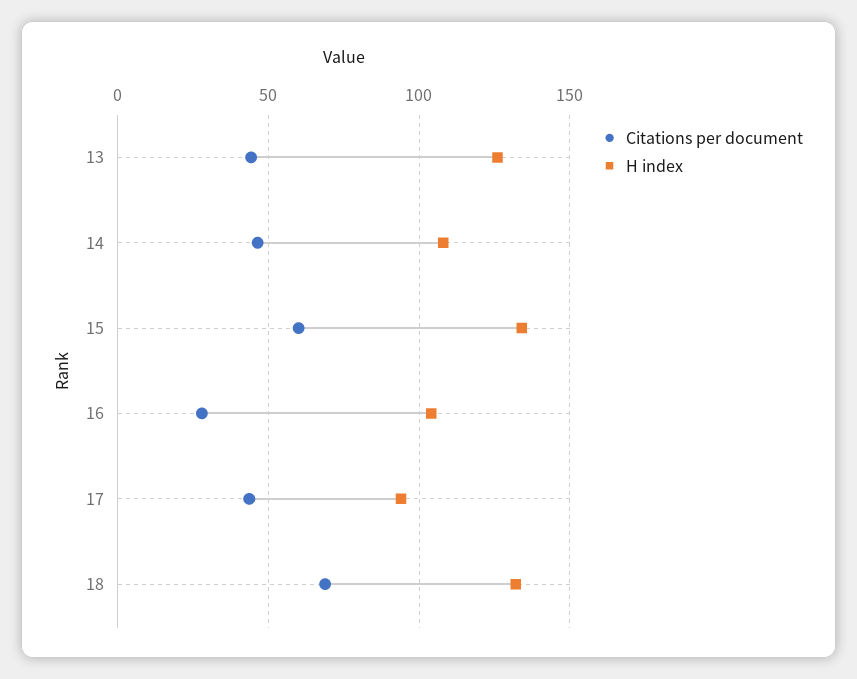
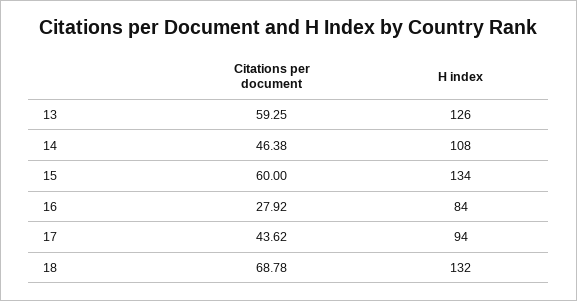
Citations per document, 13: 45 -> 59.25
H index, 16: 105 -> 84

